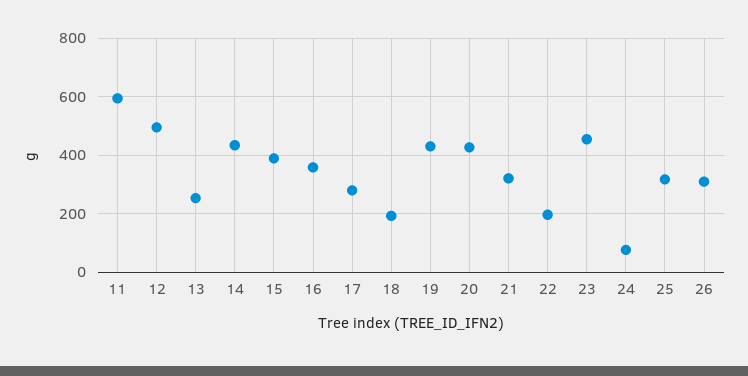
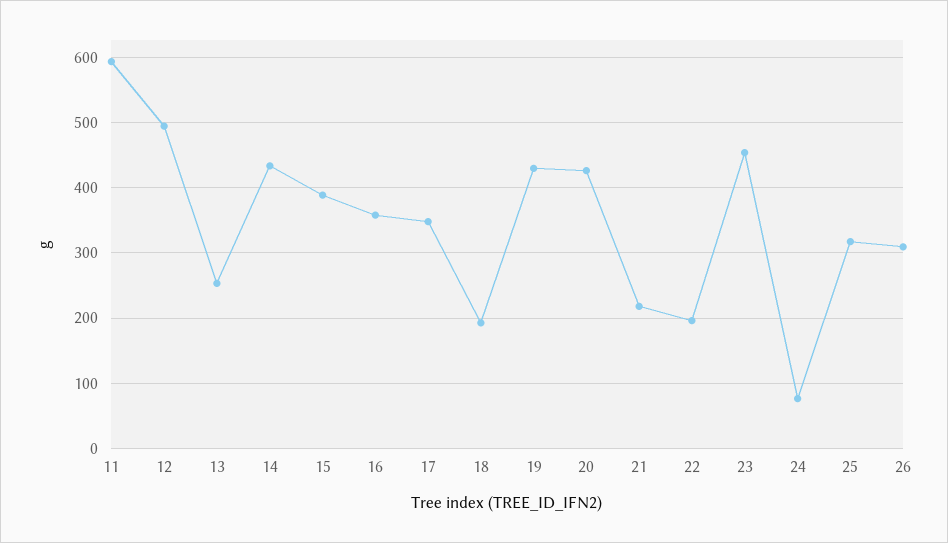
17: 275 -> 350
21: 325 -> 220

